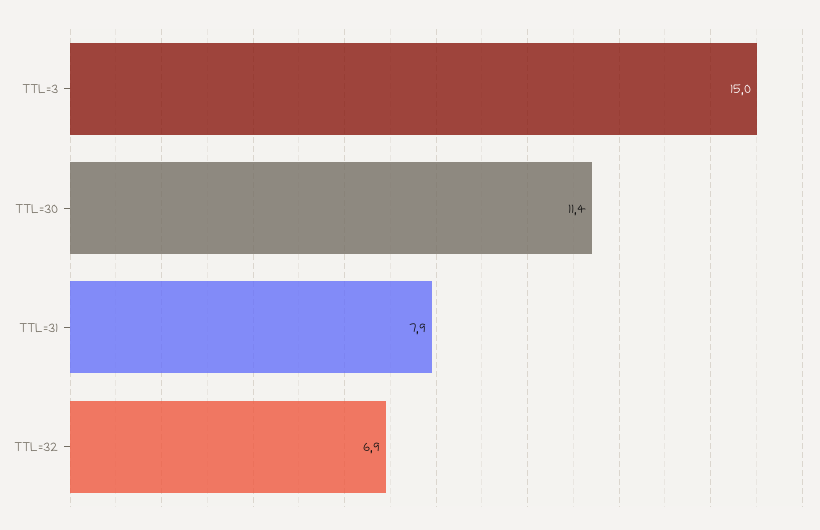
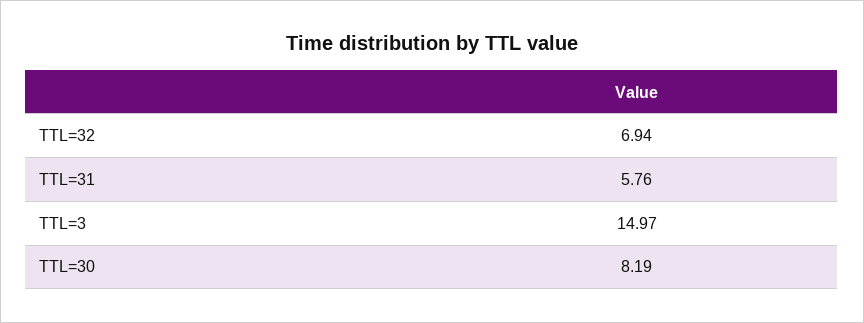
TTL=30: 11.4 -> 8.19
TTL=31: 7.9 -> 5.76

